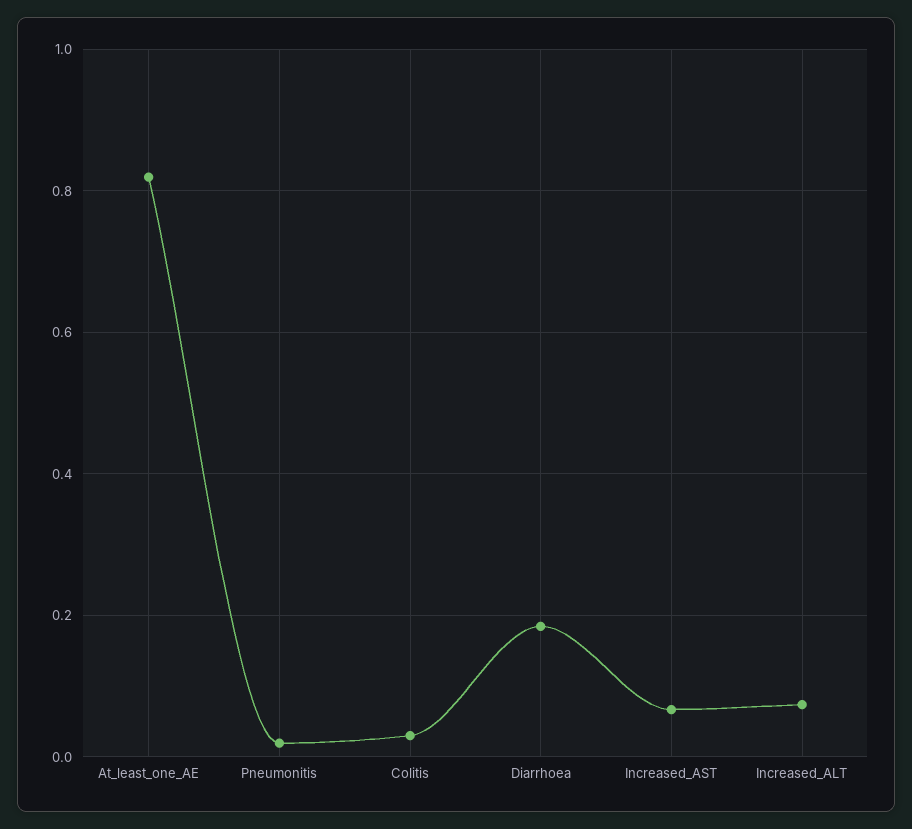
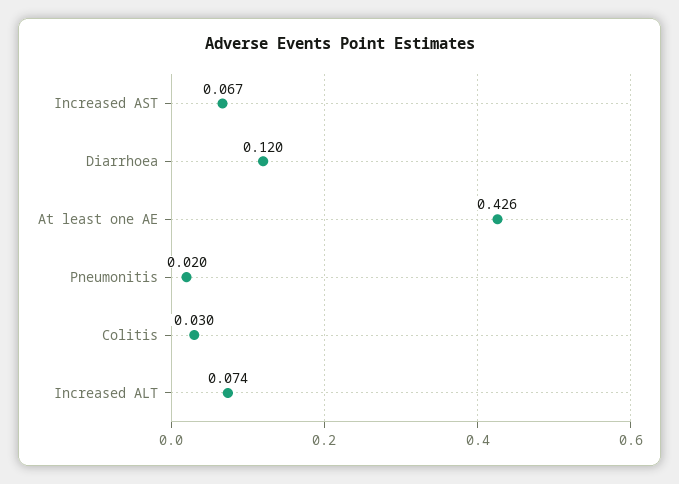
At_least_one_AE: 0.82 -> 0.426
Diarrhoea: 0.18 -> 0.12

